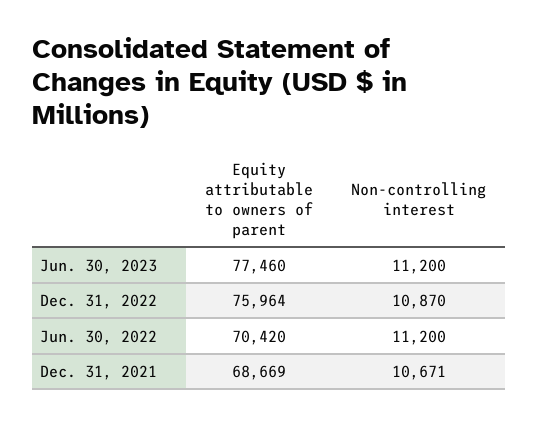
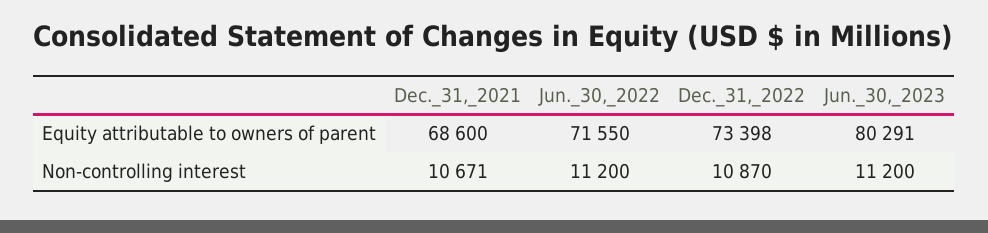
Equity attributable to owners of parent, Jun. 30, 2023: 77460 -> 80291
Equity attributable to owners of parent, Dec. 31, 2022: 75964 -> 73398
Equity attributable to owners of parent, Jun. 30, 2022: 70420 -> 71550
Equity attributable to owners of parent, Dec. 31, 2021: 68669 -> 68600

